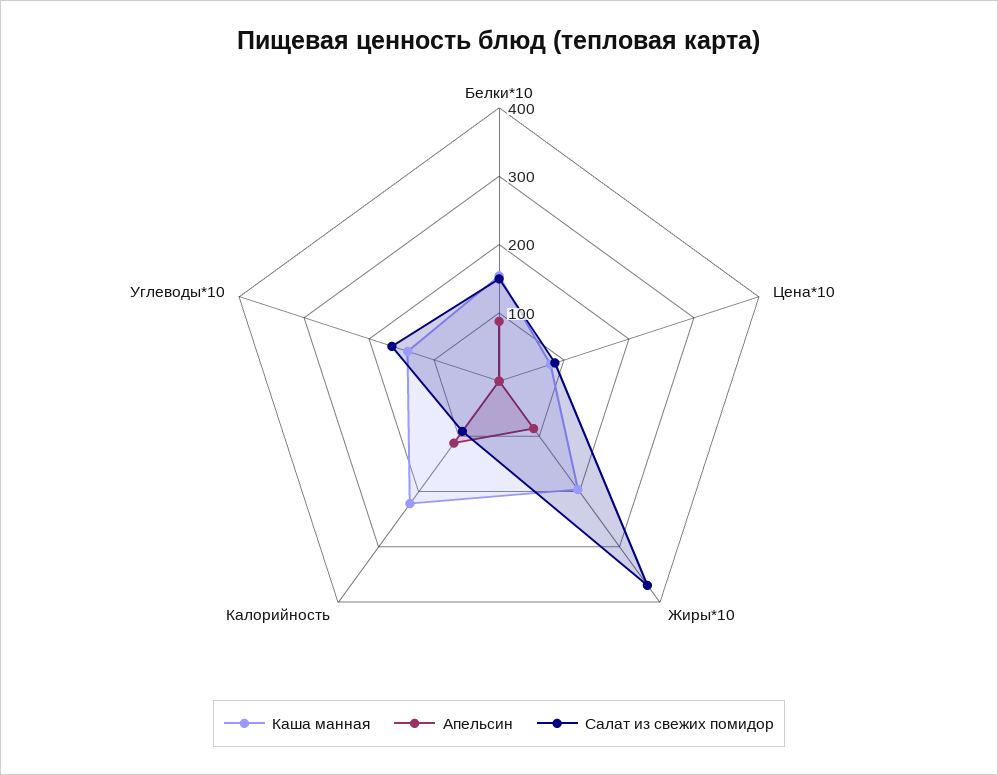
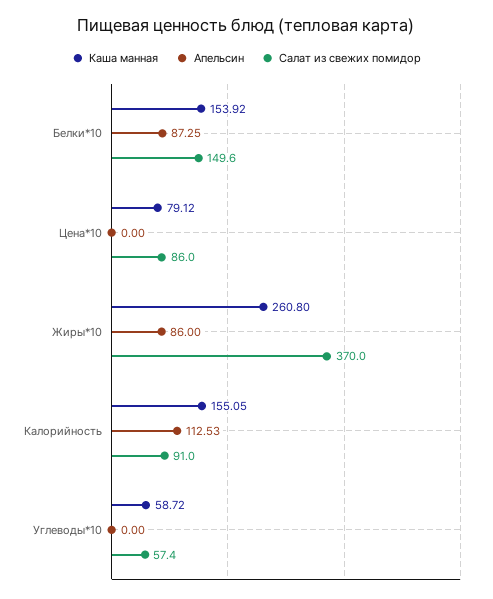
Каша манная, Жиры*10: 200 -> 260.8
Каша манная, Калорийность: 220 -> 155.05
Каша манная, Углеводы*10: 140 -> 58.72
Салат из свежих помидор, Углеводы*10: 160 -> 57.4

